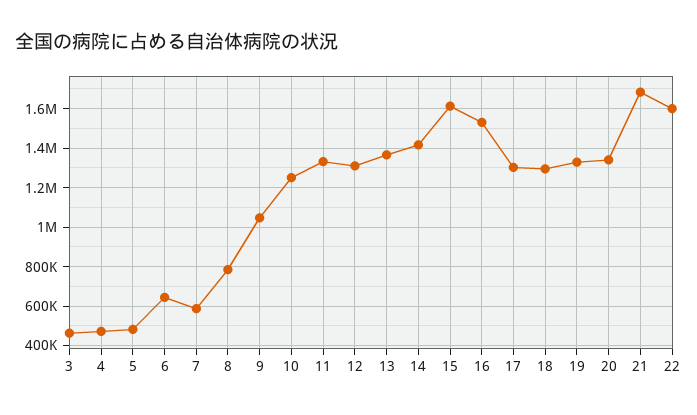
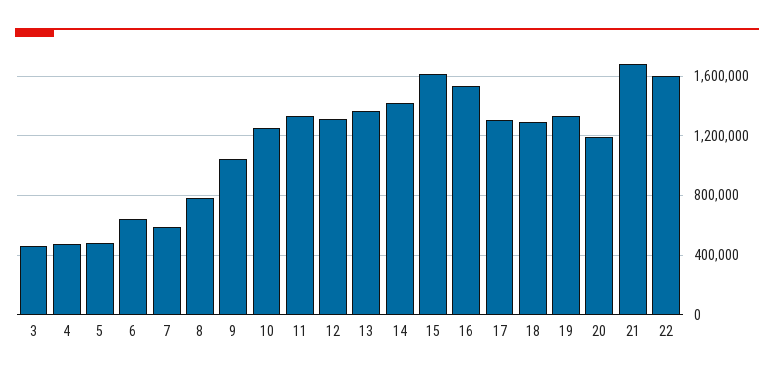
20: 1350000 -> 1200000

